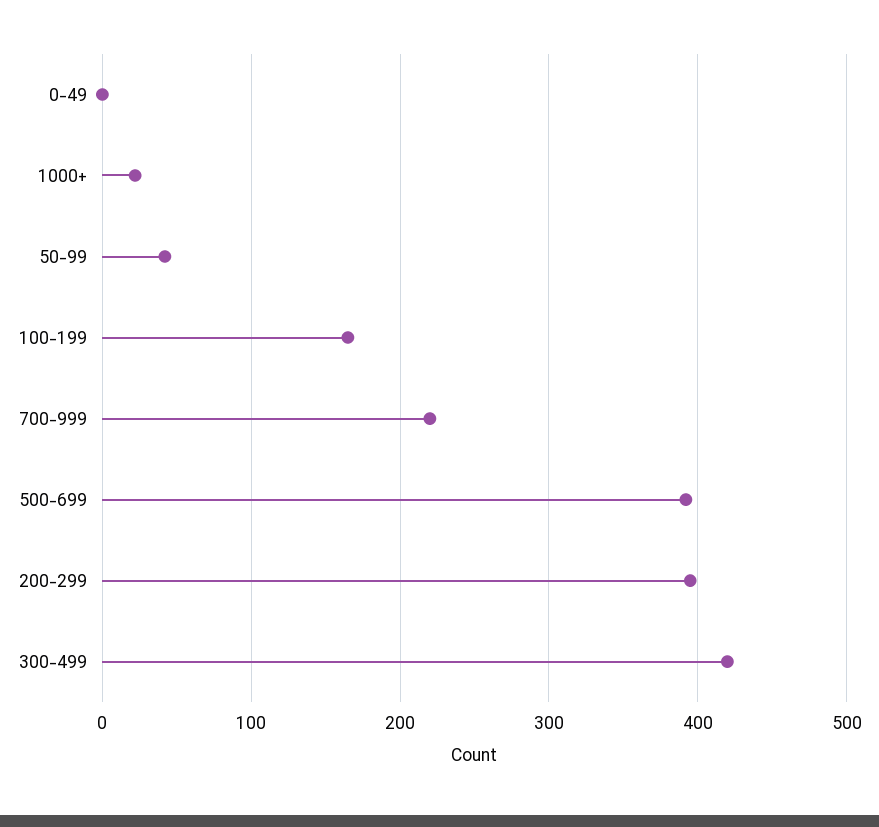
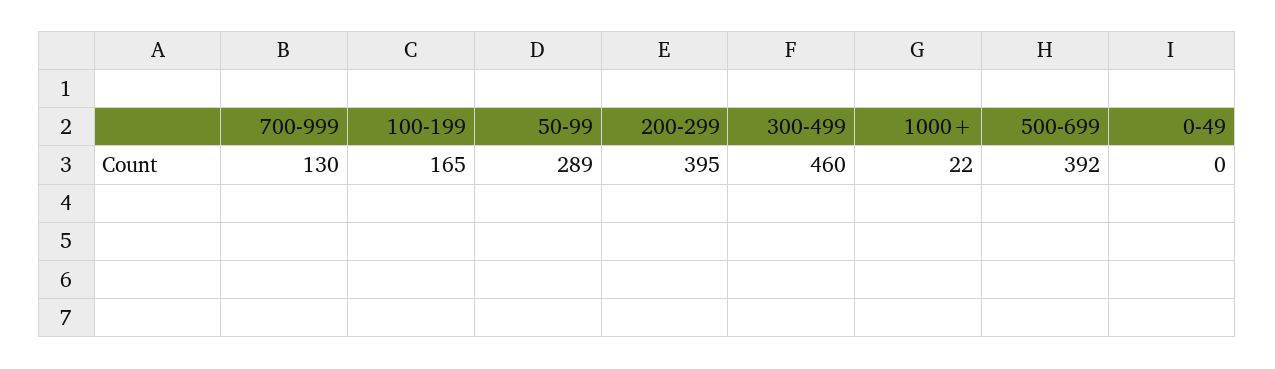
50-99: 40 -> 289
700-999: 220 -> 130
300-499: 420 -> 460

